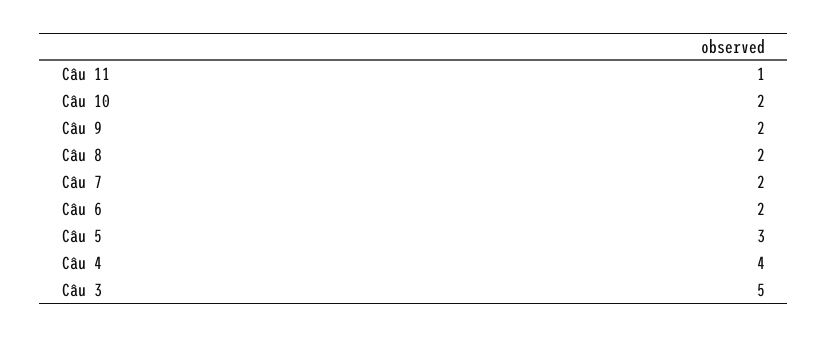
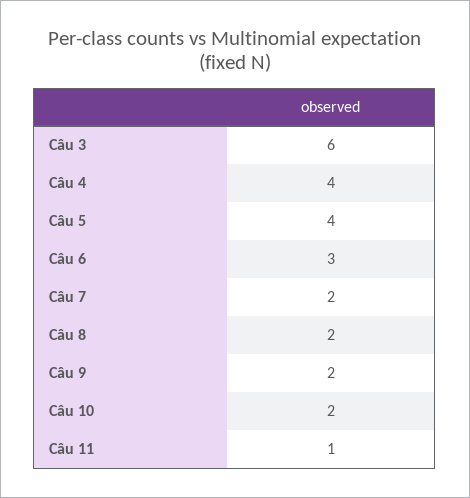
Câu 6: 2 -> 3
Câu 5: 3 -> 4
Câu 3: 5 -> 6

